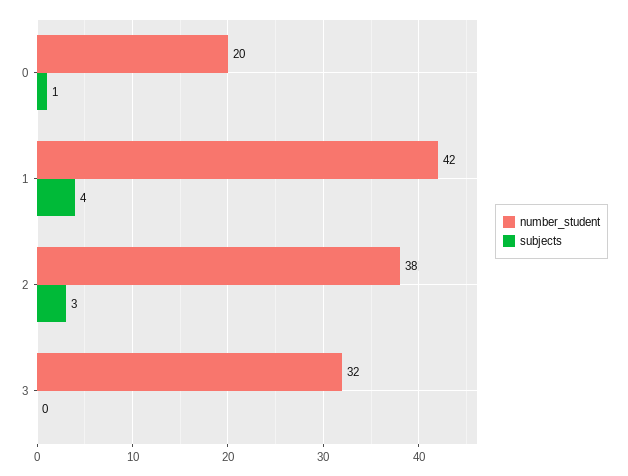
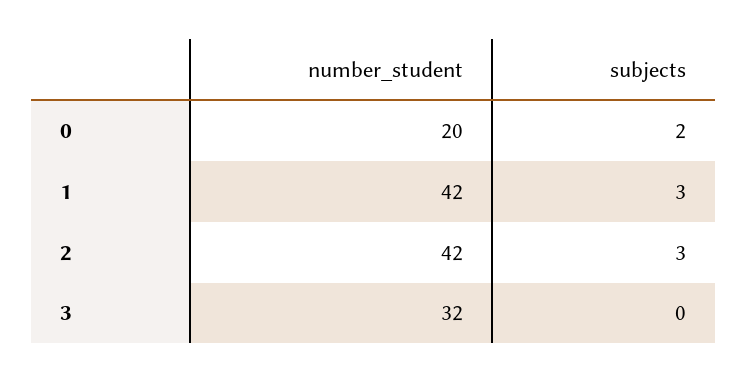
subjects, 0: 1 -> 2
subjects, 1: 4 -> 3
number_student, 2: 38 -> 42

